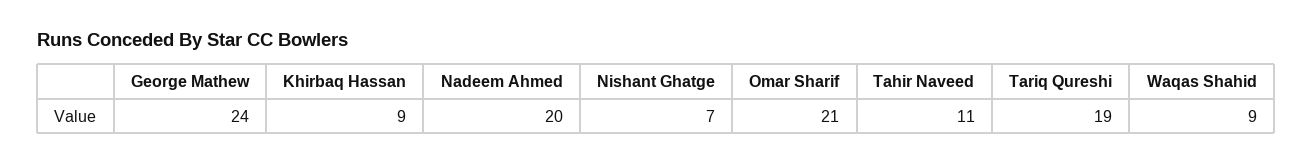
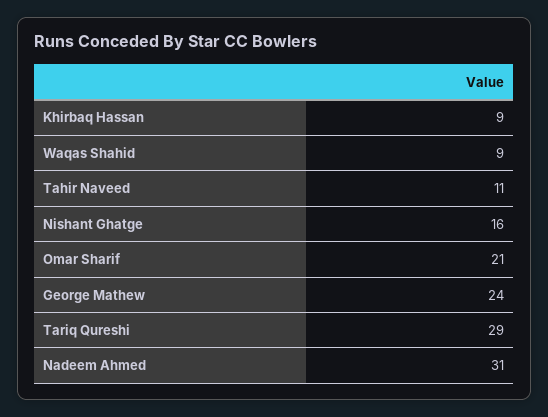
Nadeem Ahmed: 20 -> 31
Nishant Ghatge: 7 -> 16
Tariq Qureshi: 19 -> 29

